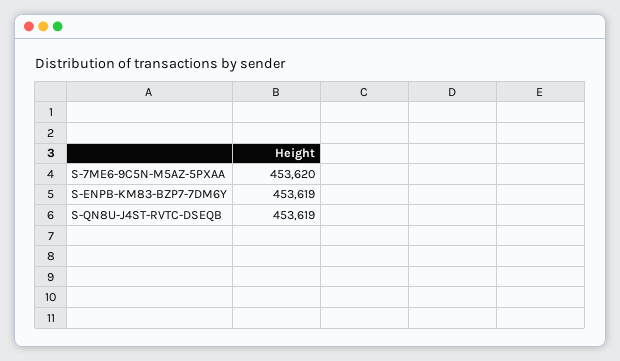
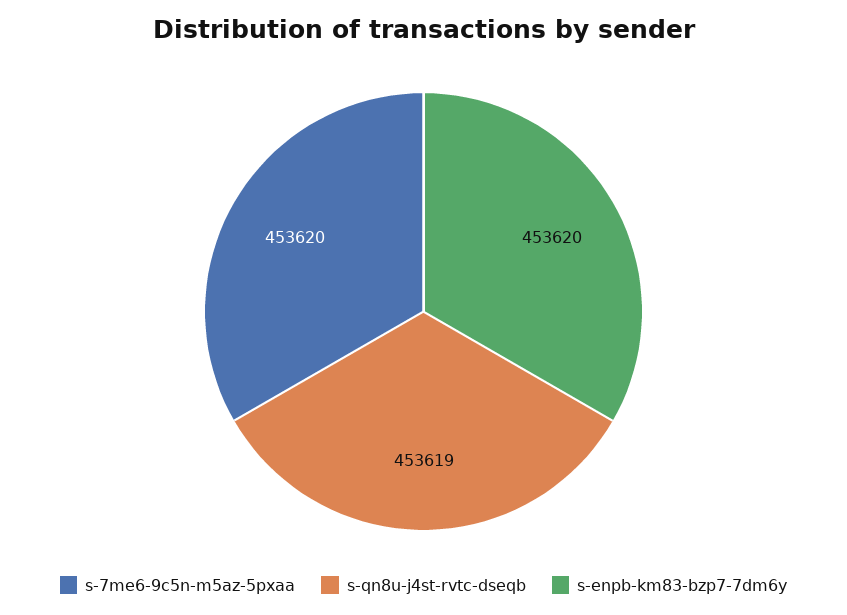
S-ENPB-KM83-BZP7-7DM6Y: 453619 -> 453620

